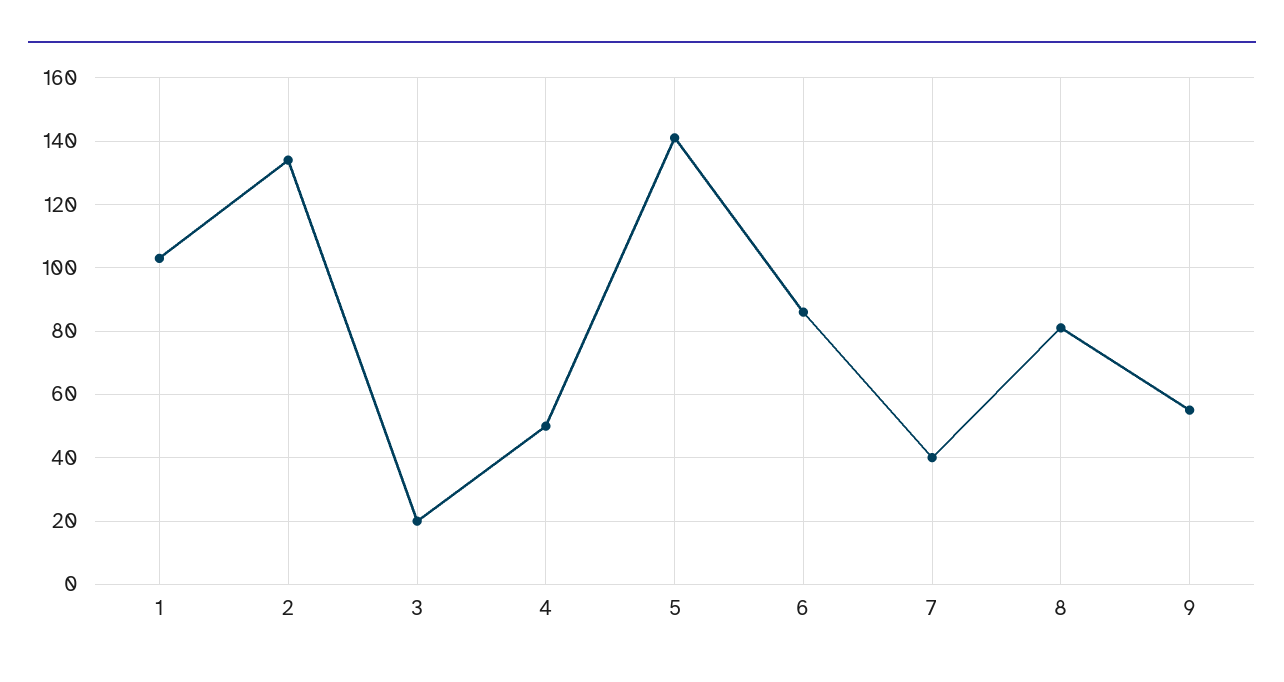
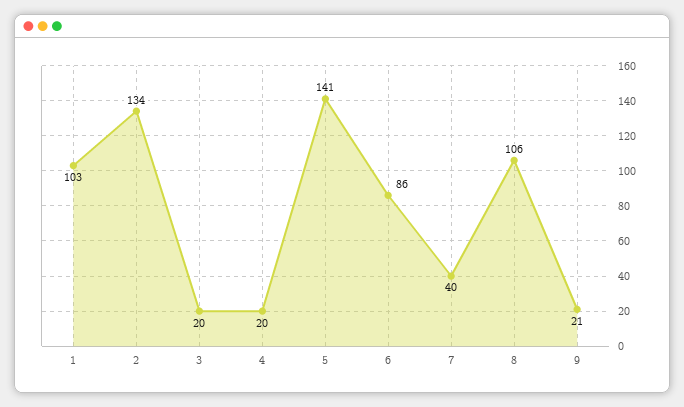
4: 50 -> 20
8: 80 -> 106
9: 55 -> 21

